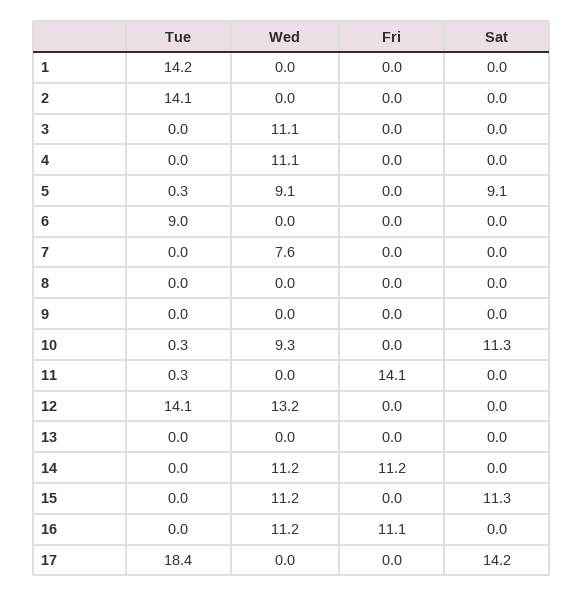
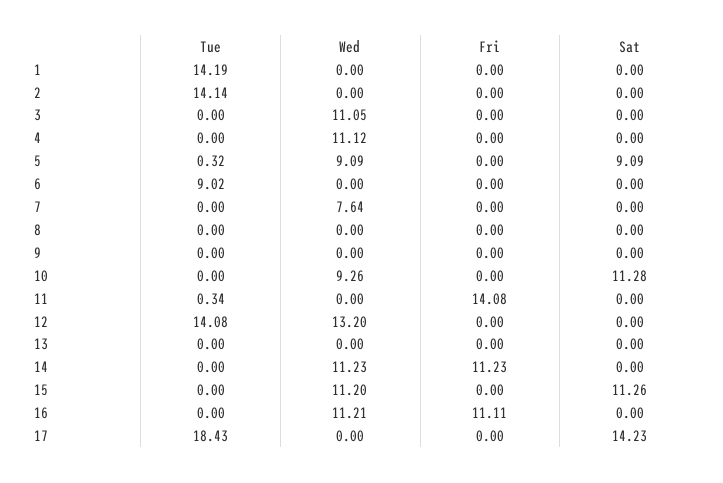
Tue, 10: 0.3 -> 0

